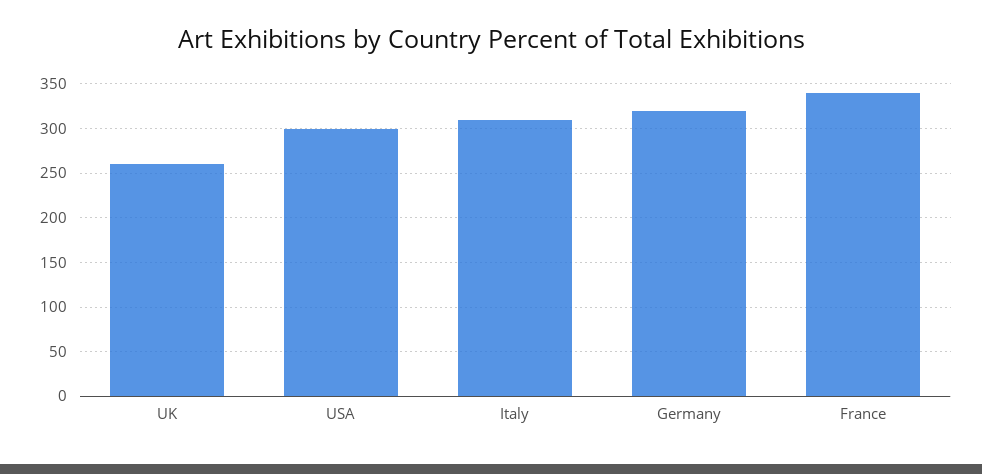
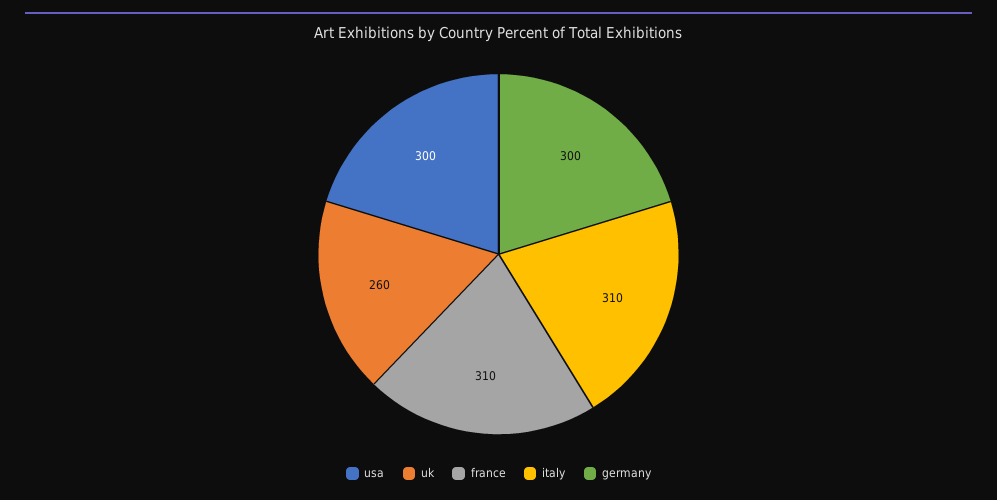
Germany: 320 -> 300
France: 340 -> 310

